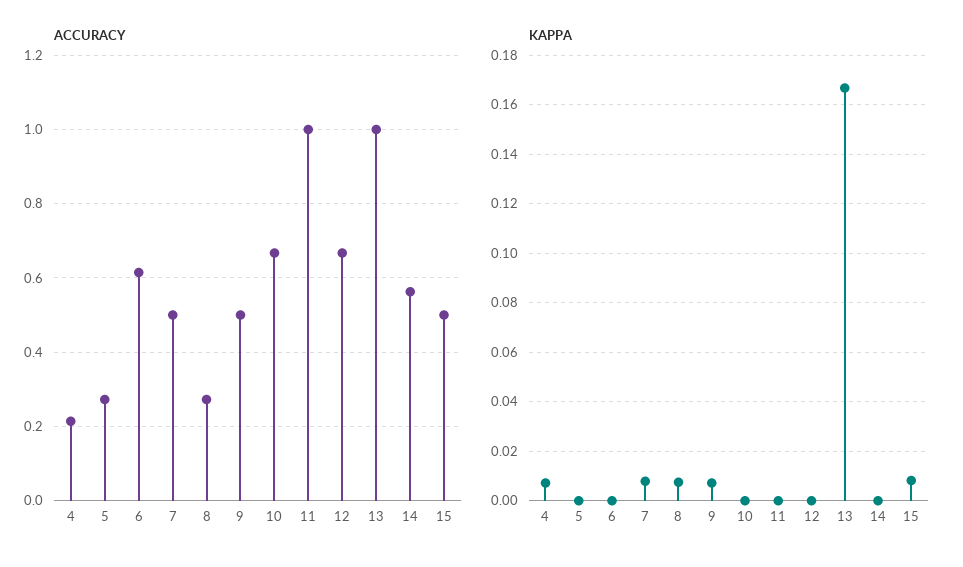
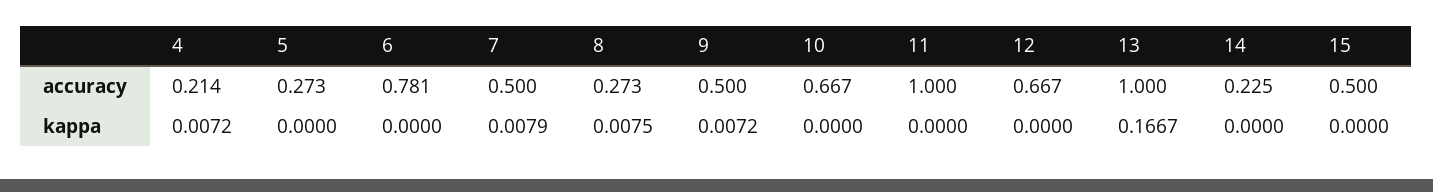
ACCURACY, 6: 0.62 -> 0.781
ACCURACY, 14: 0.56 -> 0.225
KAPPA, 15: 0.0075 -> 0

